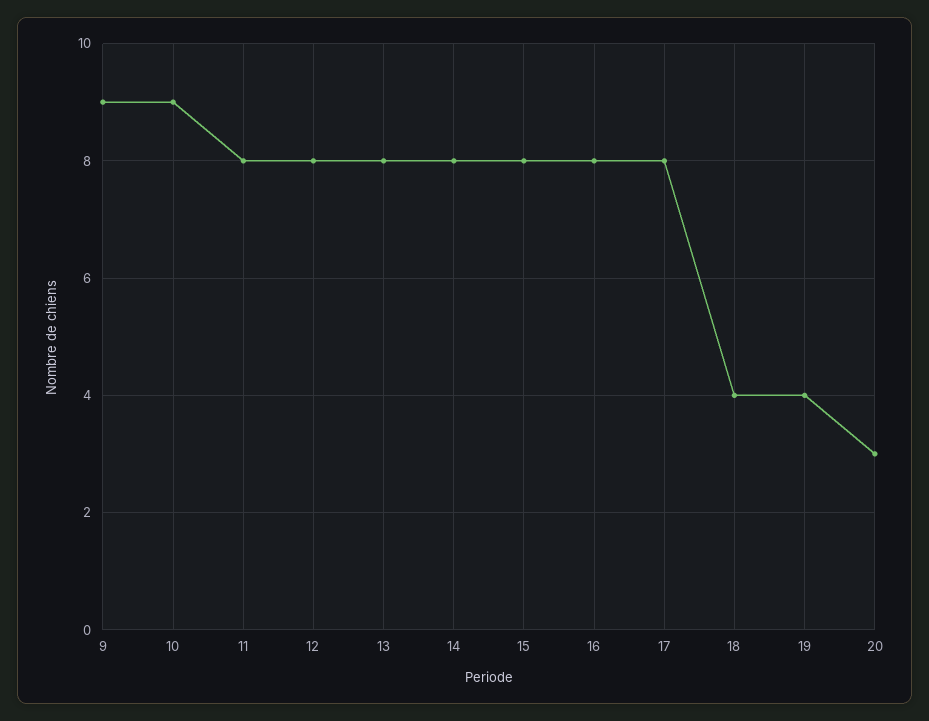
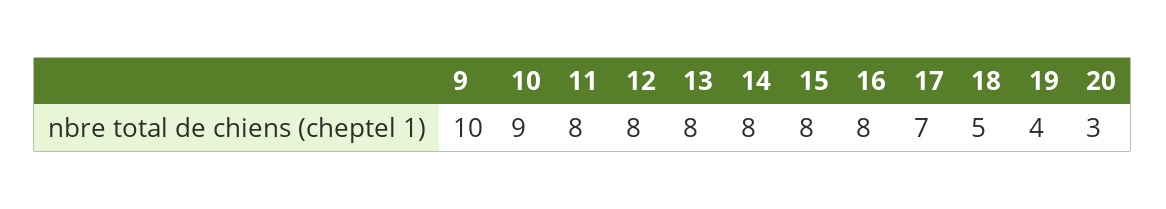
9: 9 -> 10
17: 8 -> 7
18: 4 -> 5

